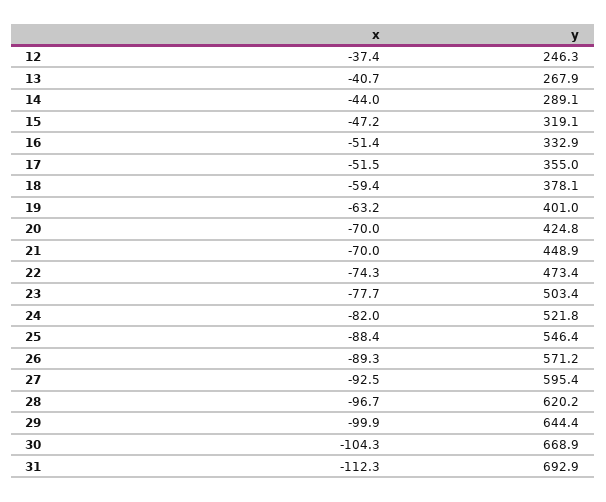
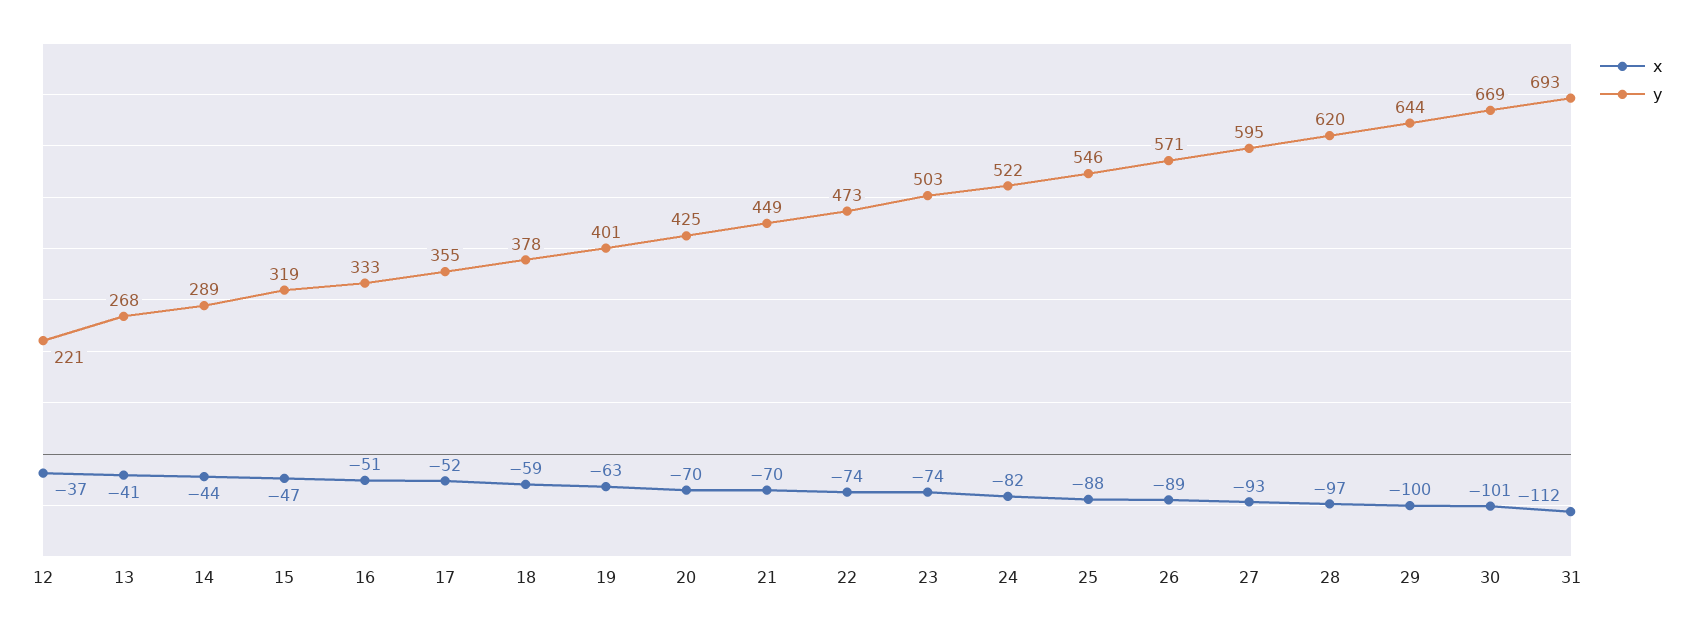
y, 12: 246.3 -> 221
x, 23: -77.7 -> -74
x, 30: -104.3 -> -101

